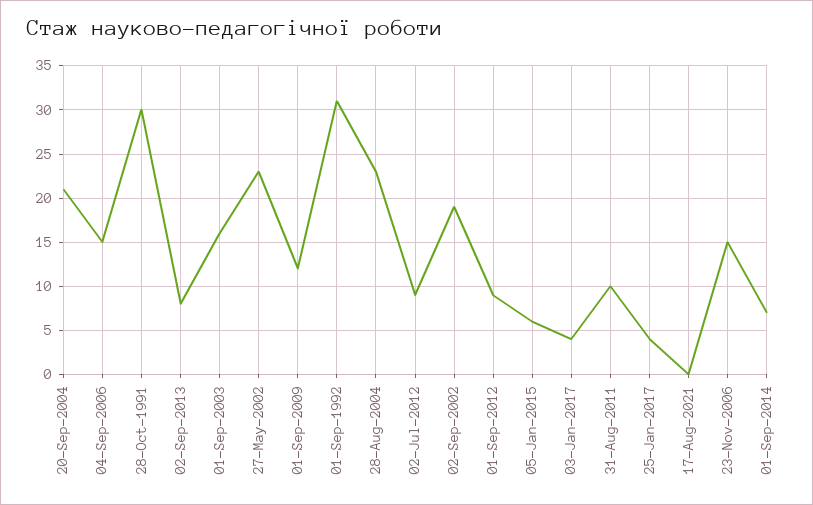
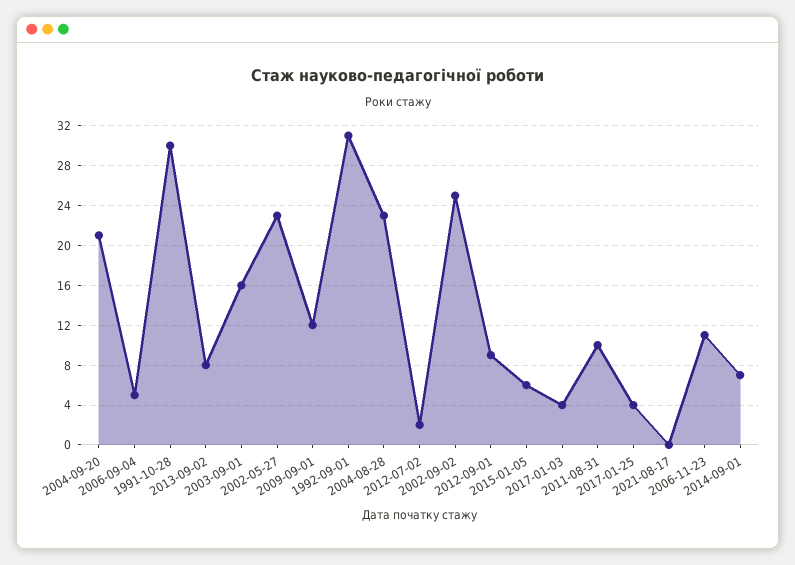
04-Sep-2006: 15 -> 5
02-Jul-2012: 9 -> 2
02-Sep-2002: 19 -> 25
23-Nov-2006: 15 -> 11

